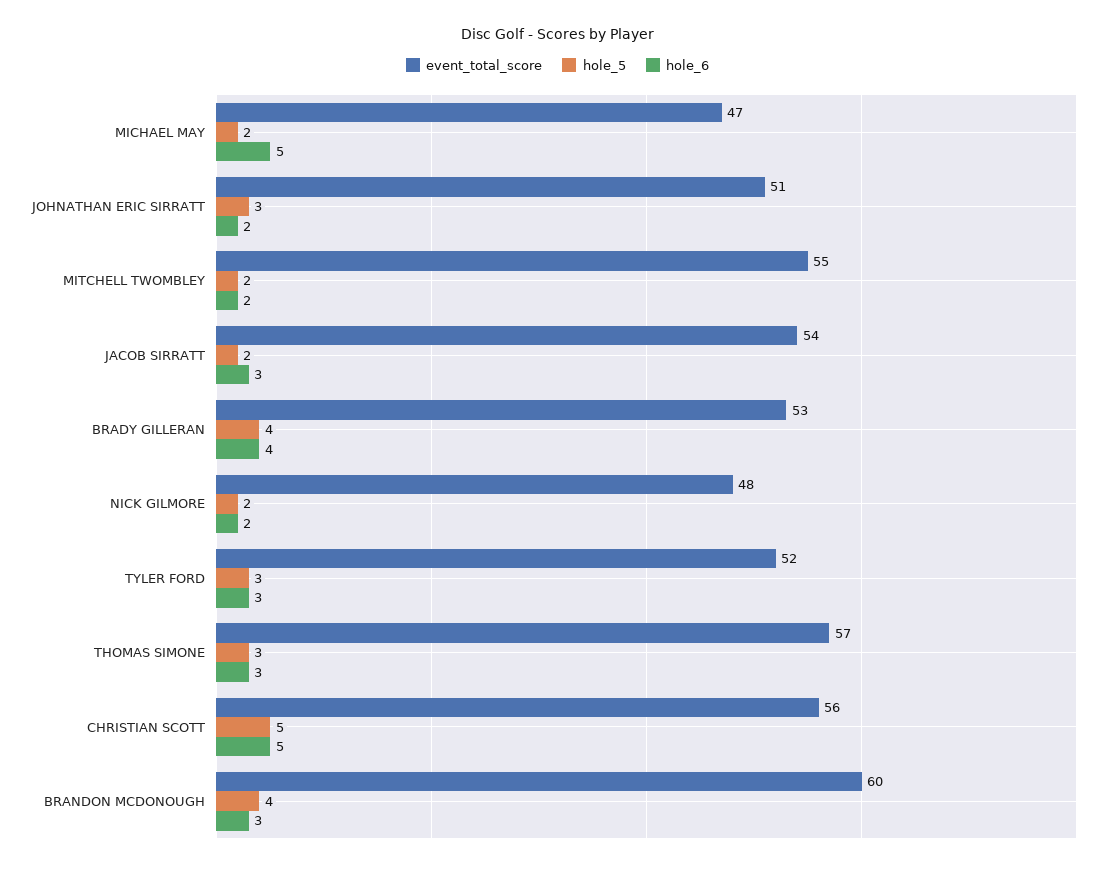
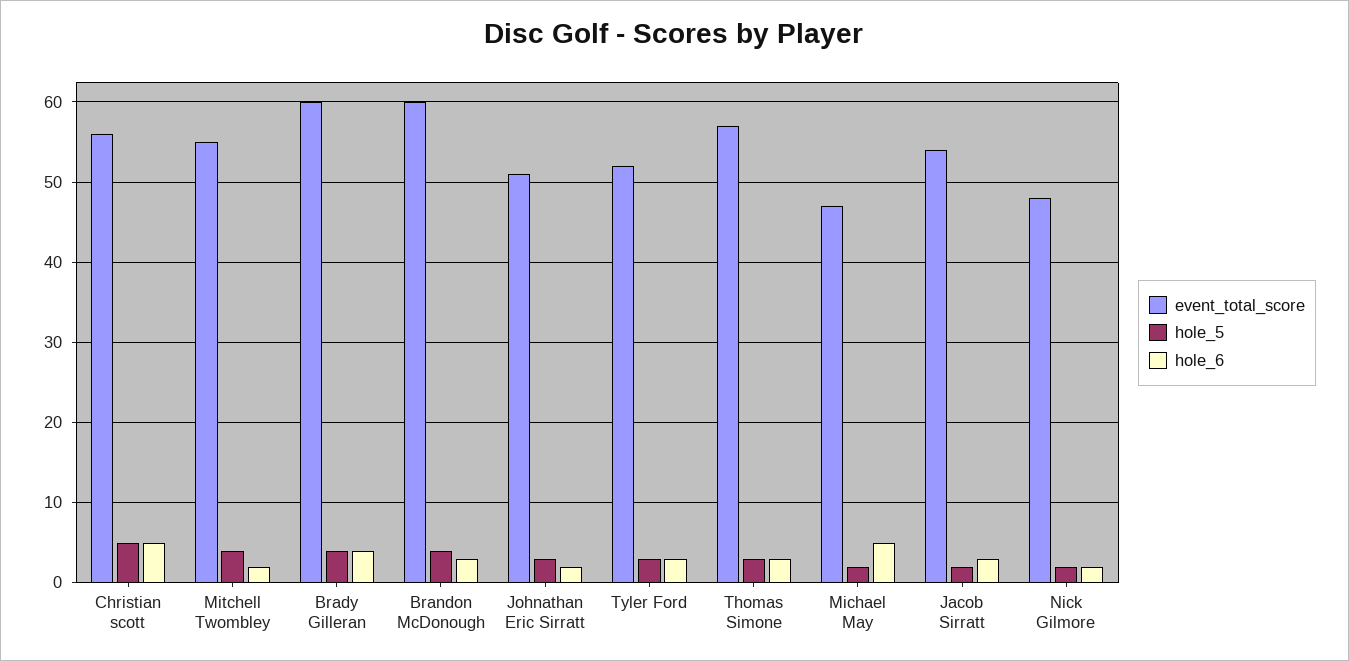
hole_5, MITCHELL TWOMBLEY: 2 -> 4
event_total_score, BRADY GILLERAN: 53 -> 60

